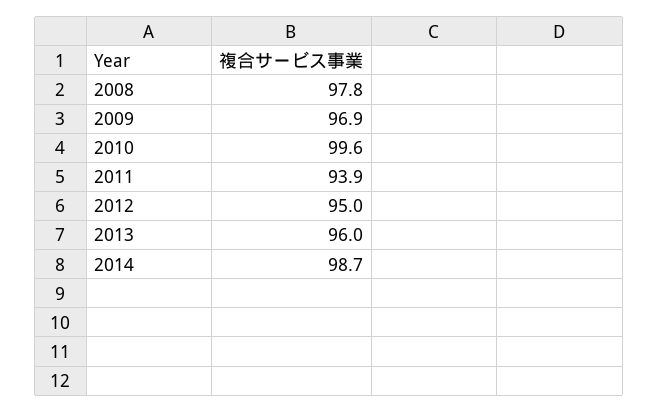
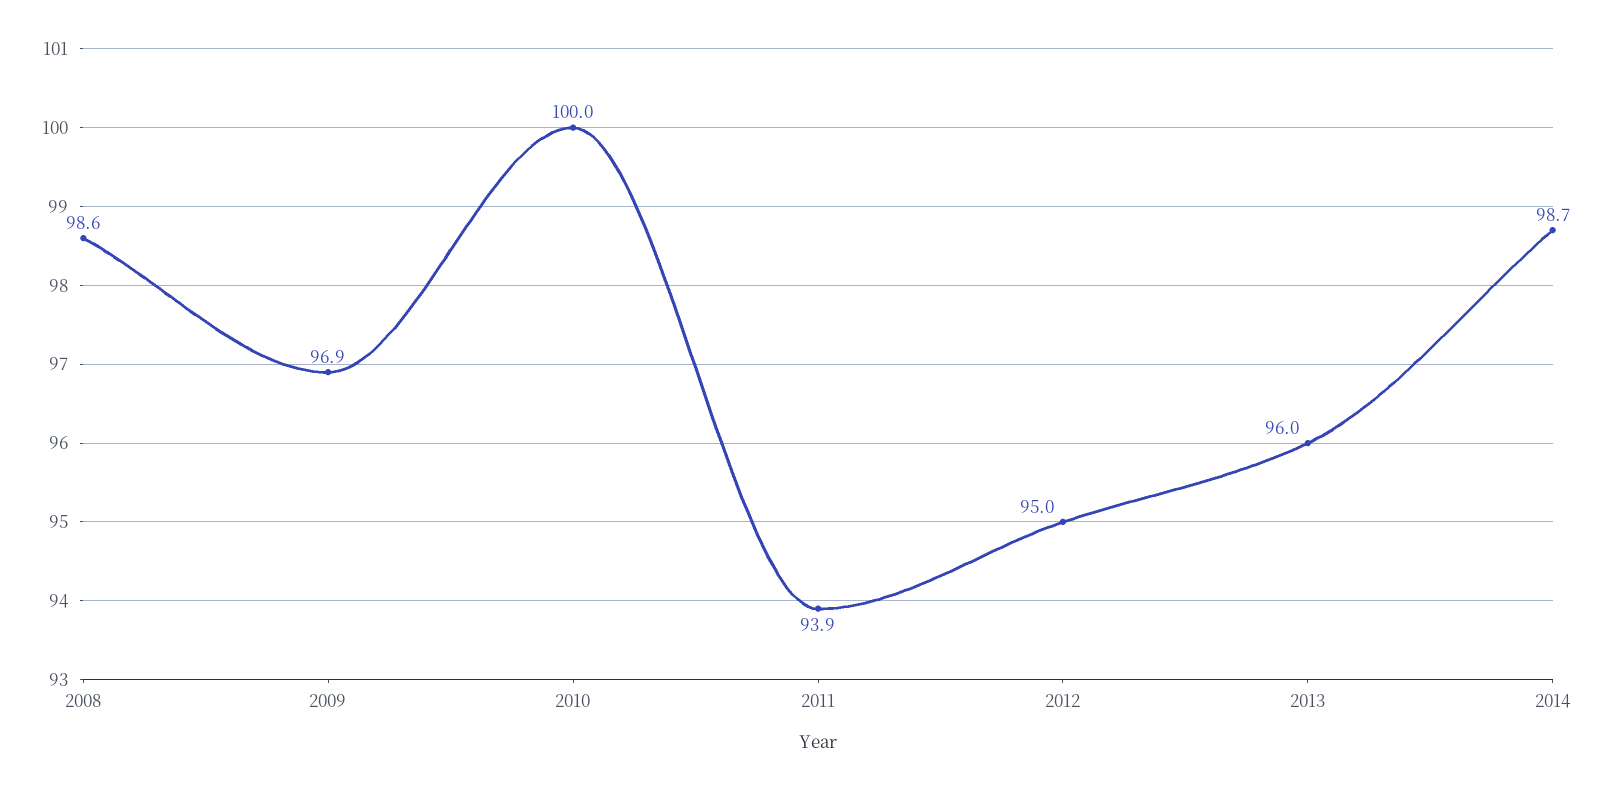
2008: 97.8 -> 98.6
2010: 99.6 -> 100

